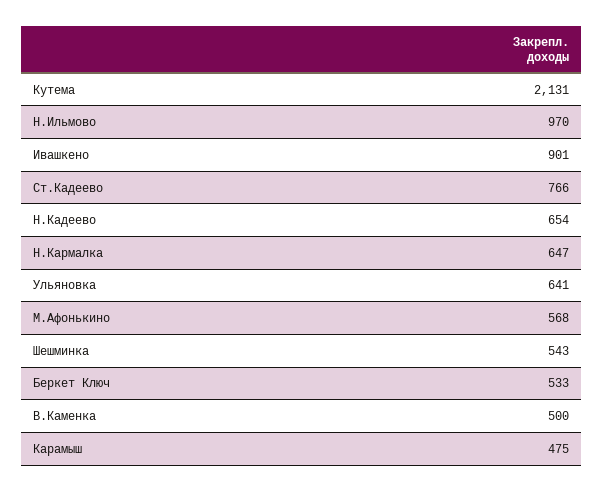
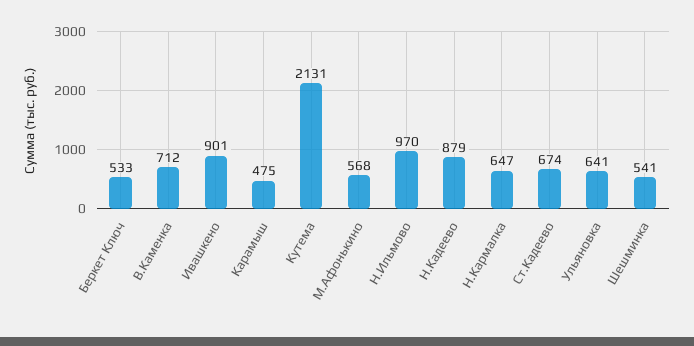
Ст.Кадеево: 766 -> 674
Н.Кадеево: 654 -> 879
Шешминка: 543 -> 541
В.Каменка: 500 -> 712

